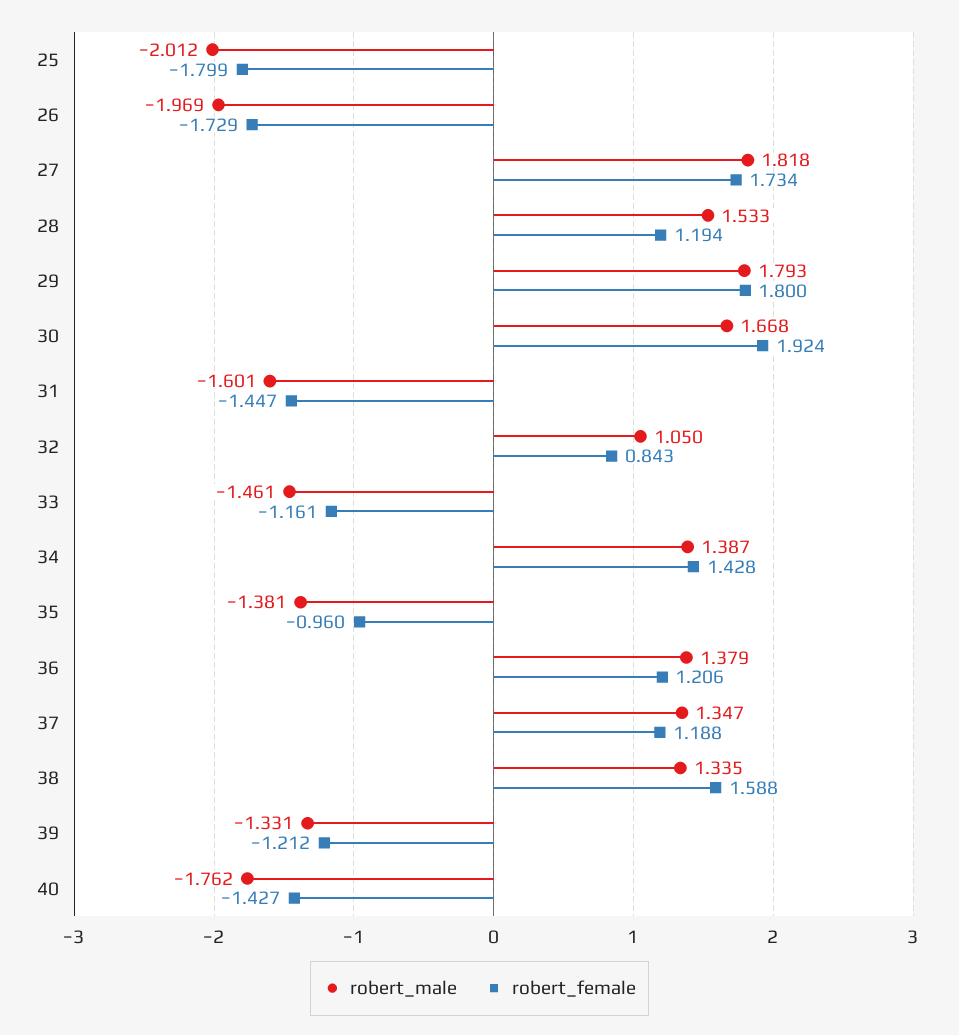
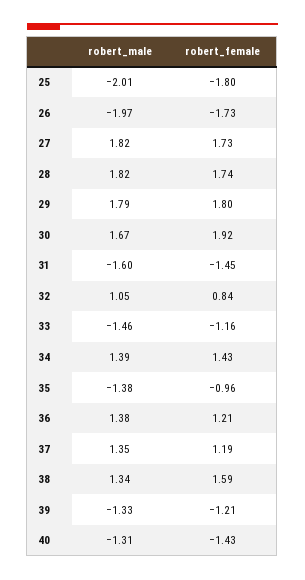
robert_male, 28: 1.533 -> 1.82
robert_female, 28: 1.194 -> 1.74
robert_male, 40: -1.762 -> -1.31

